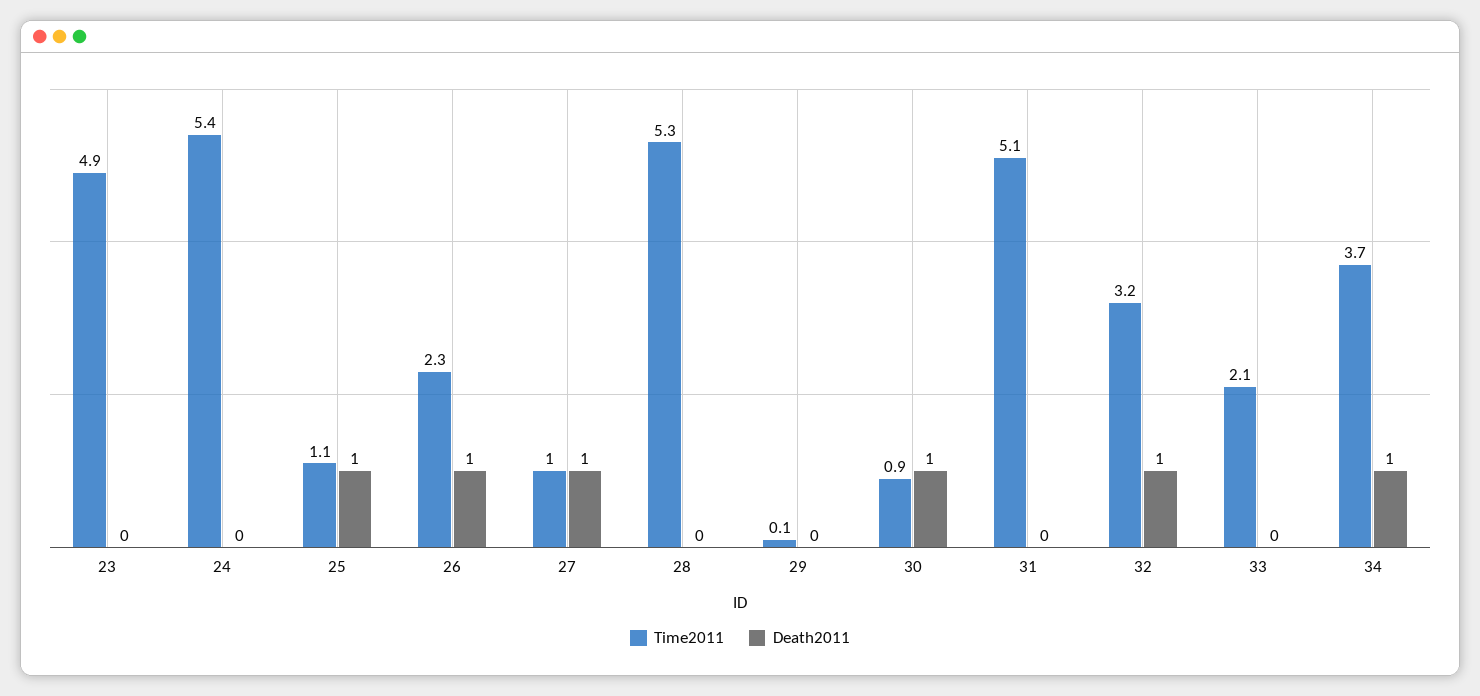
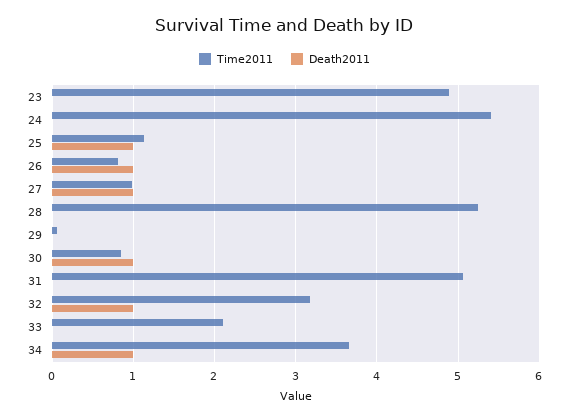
Time2011, 26: 2.3 -> 0.8

